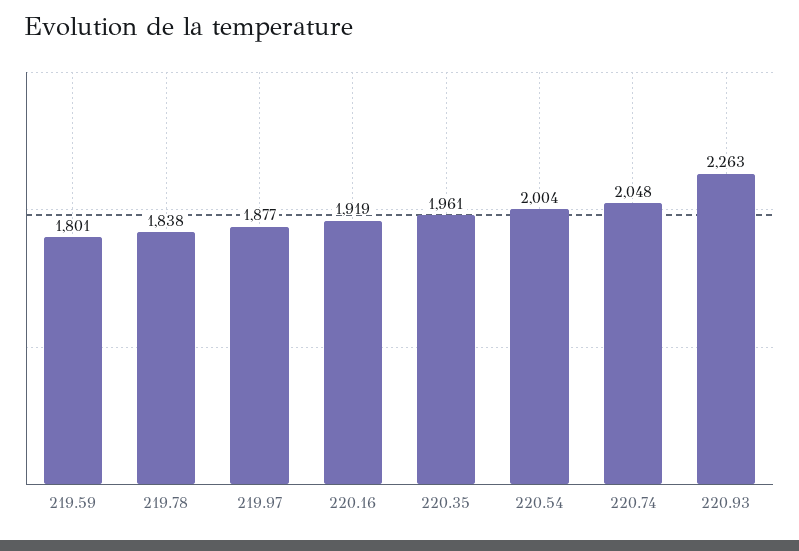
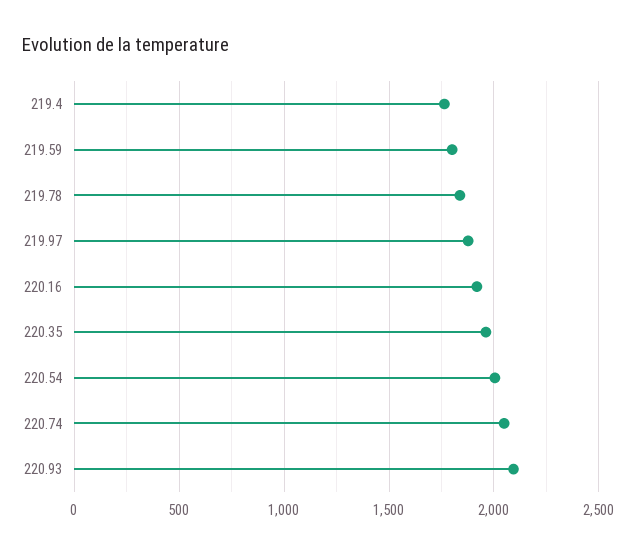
220.93: 2263 -> 2100
219.4: none -> 1750

